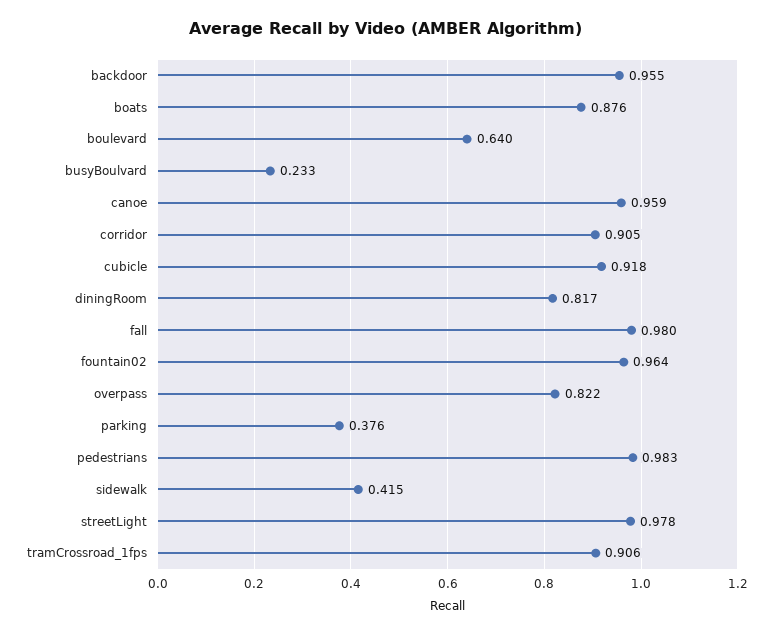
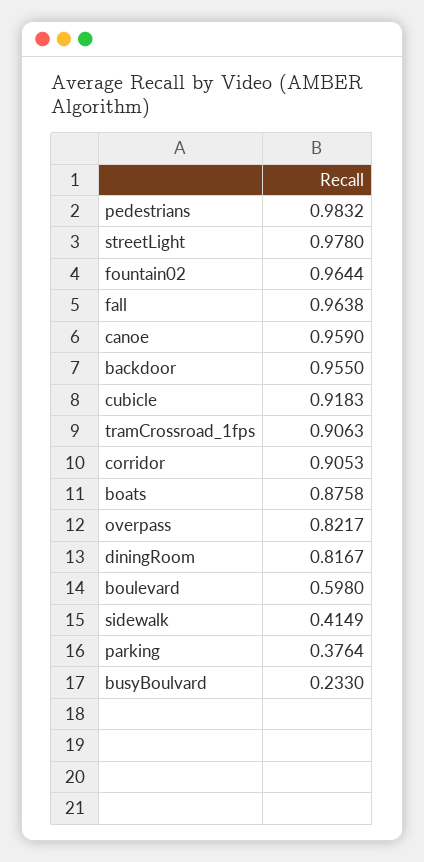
boulevard: 0.64 -> 0.598
fall: 0.98 -> 0.9638

